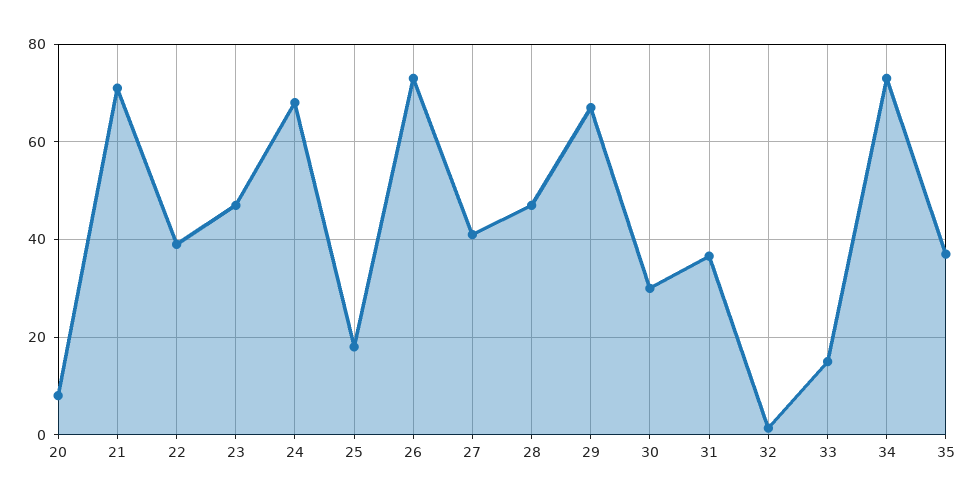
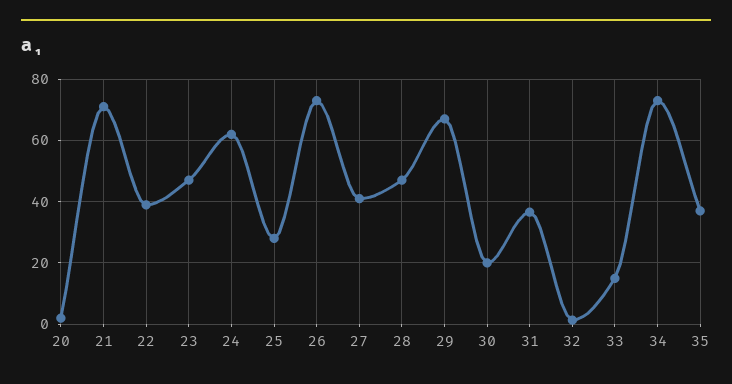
20: 8 -> 2
24: 68 -> 62
25: 18 -> 28
30: 30 -> 20

